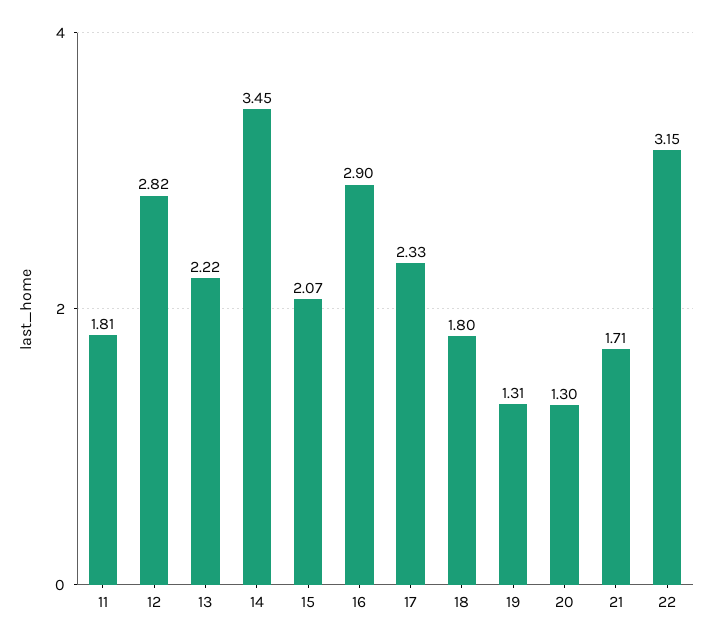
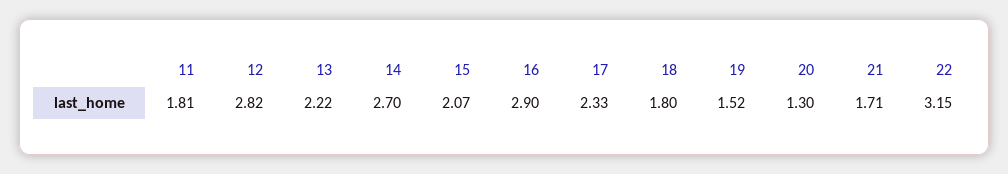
14: 3.45 -> 2.7
19: 1.31 -> 1.52

